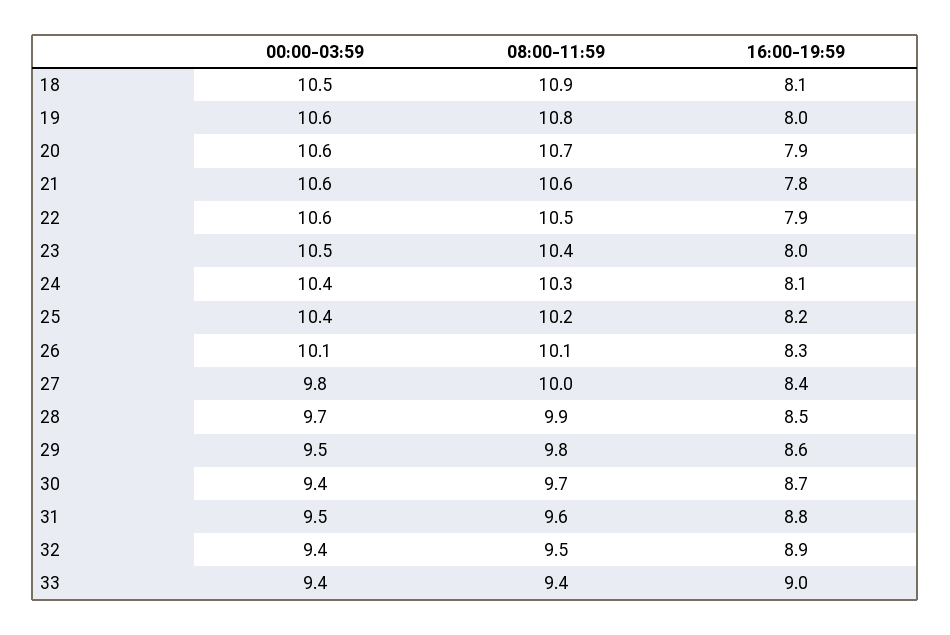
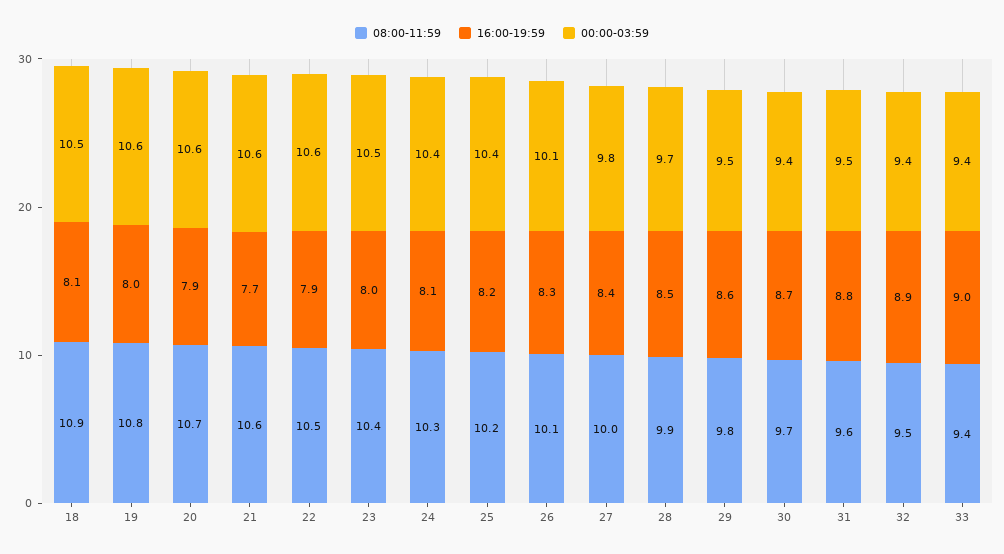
16:00-19:59, 21: 7.8 -> 7.7

